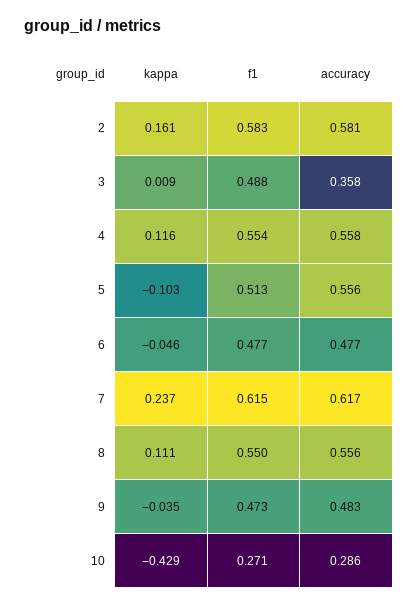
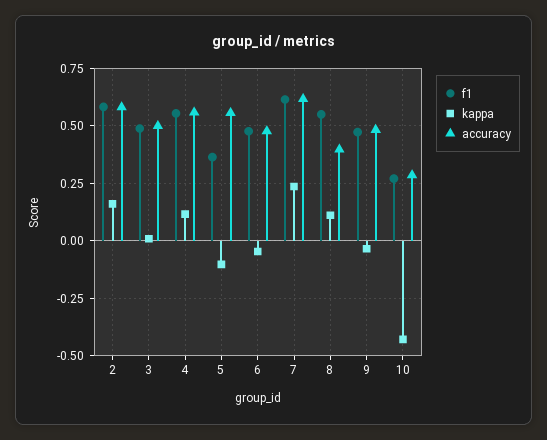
accuracy, 3: 0.358 -> 0.5
f1, 5: 0.513 -> 0.35
accuracy, 8: 0.556 -> 0.4

